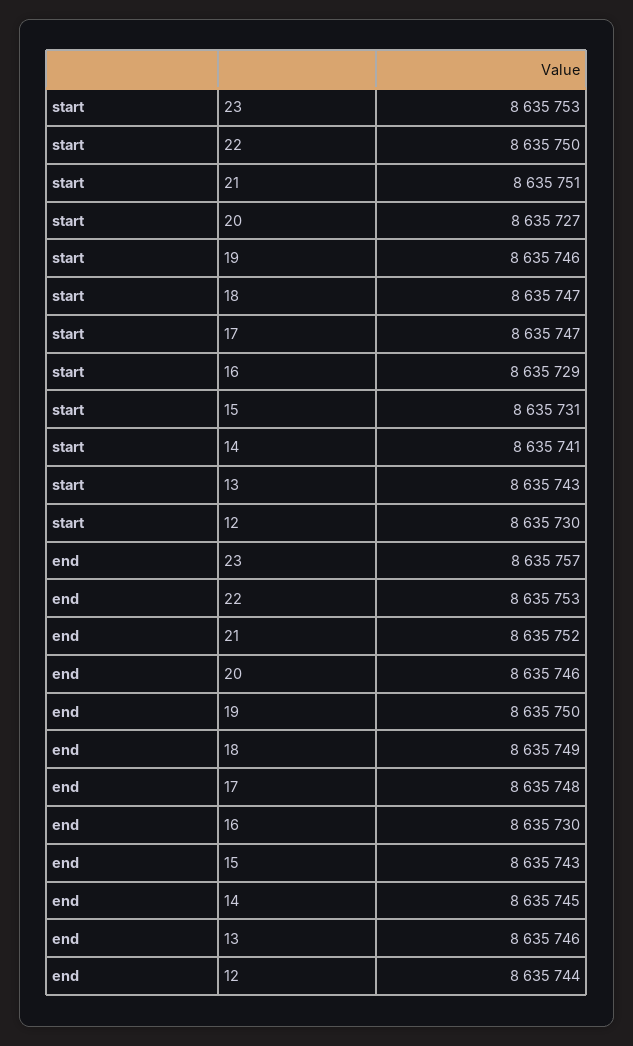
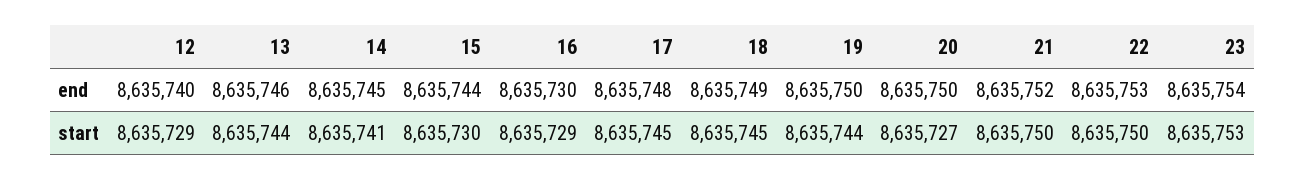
start, 21: 8635751 -> 8635750
start, 19: 8635746 -> 8635744
start, 18: 8635747 -> 8635745
start, 17: 8635747 -> 8635745
start, 15: 8635731 -> 8635730
start, 13: 8635743 -> 8635744
start, 12: 8635730 -> 8635729
end, 23: 8635757 -> 8635754
end, 20: 8635746 -> 8635750
end, 15: 8635743 -> 8635744
end, 12: 8635744 -> 8635740

